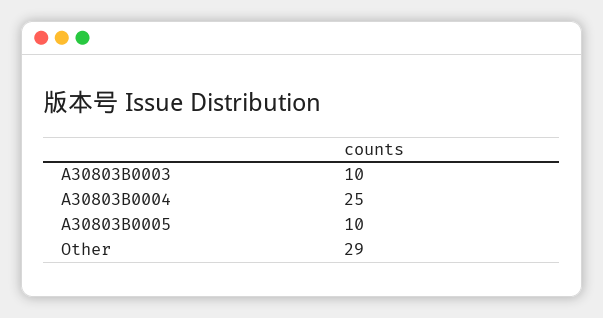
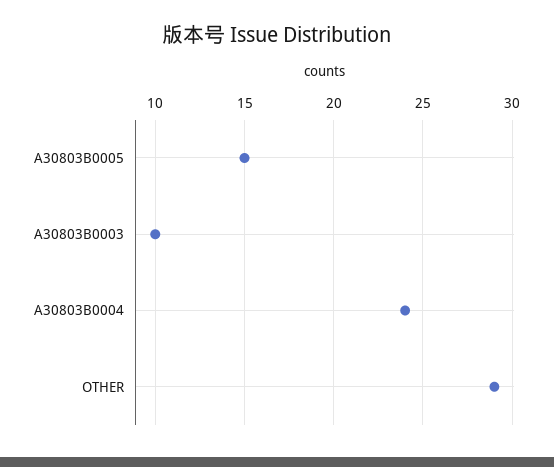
A30803B0004: 25 -> 24
A30803B0005: 10 -> 15

